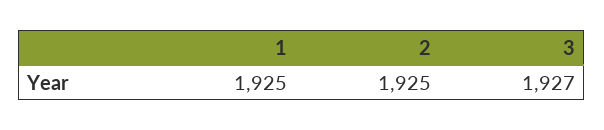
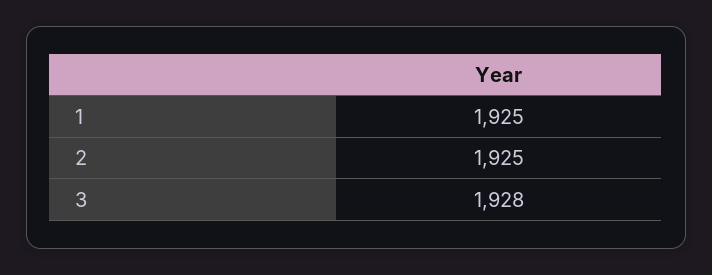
3: 1927 -> 1928

